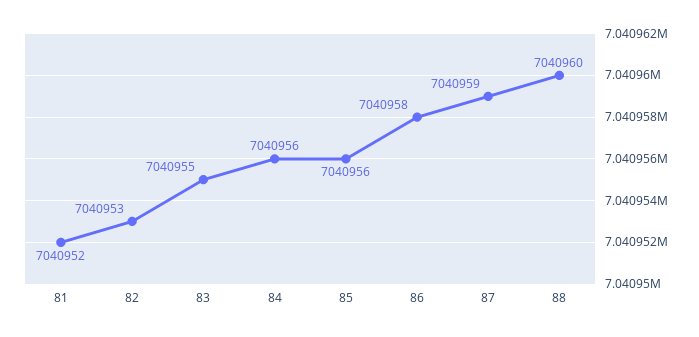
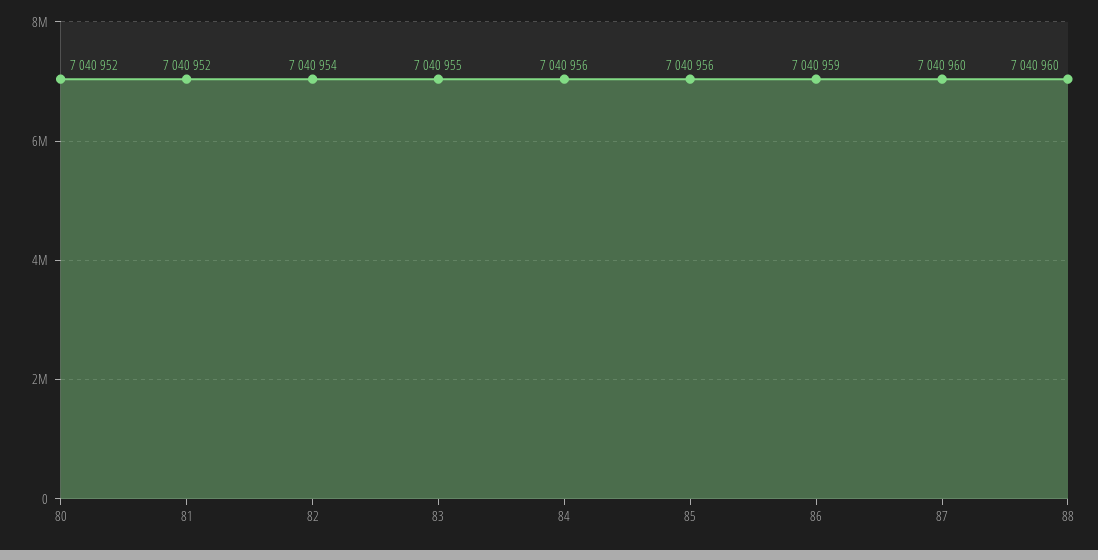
82: 7040953 -> 7040954
86: 7040958 -> 7040959
87: 7040959 -> 7040960
80: none -> 7040952

